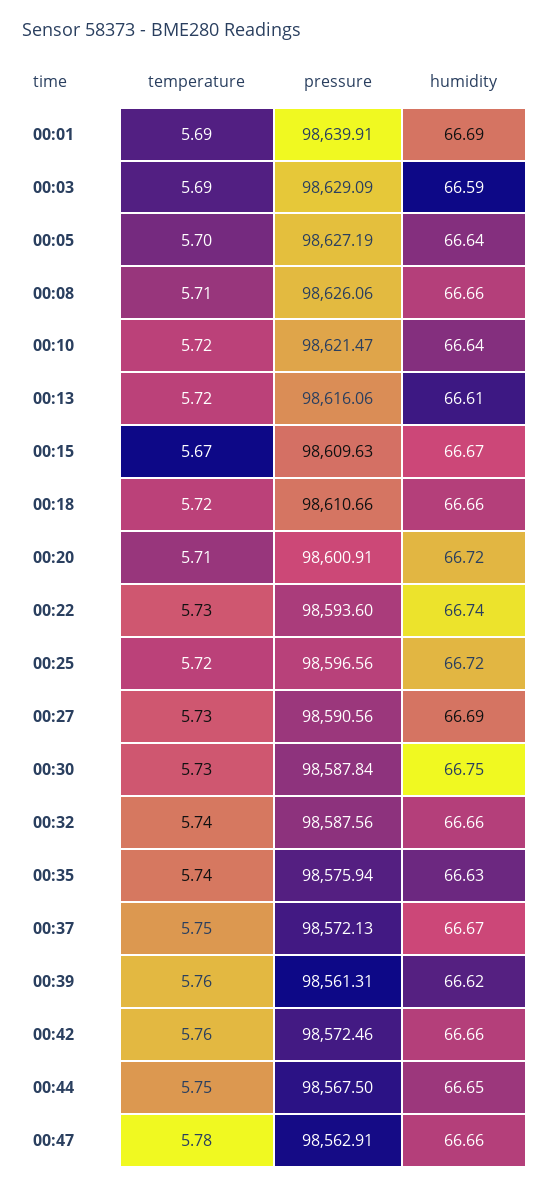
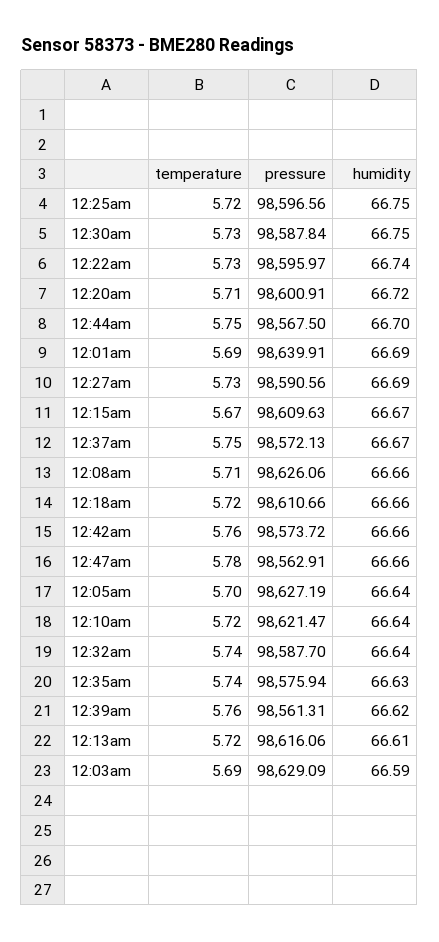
pressure, 00:22: 98593.6 -> 98595.97
humidity, 00:25: 66.72 -> 66.75
pressure, 00:32: 98587.56 -> 98587.7
humidity, 00:32: 66.66 -> 66.64
pressure, 00:42: 98572.46 -> 98573.72
humidity, 00:44: 66.65 -> 66.7

